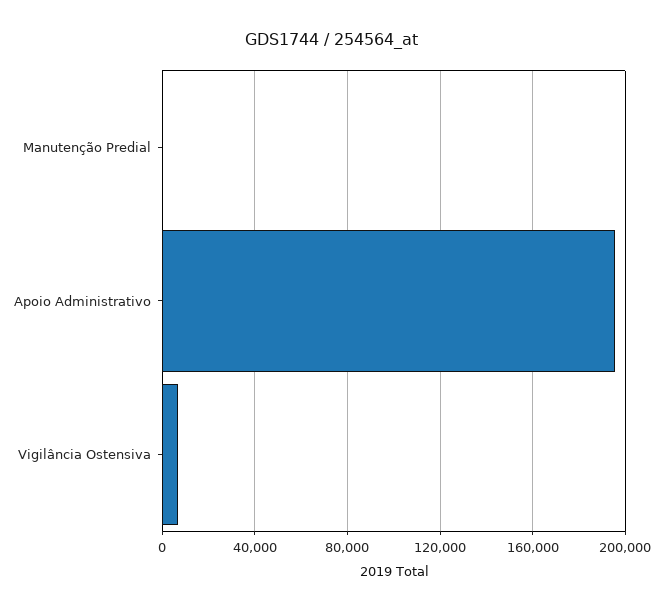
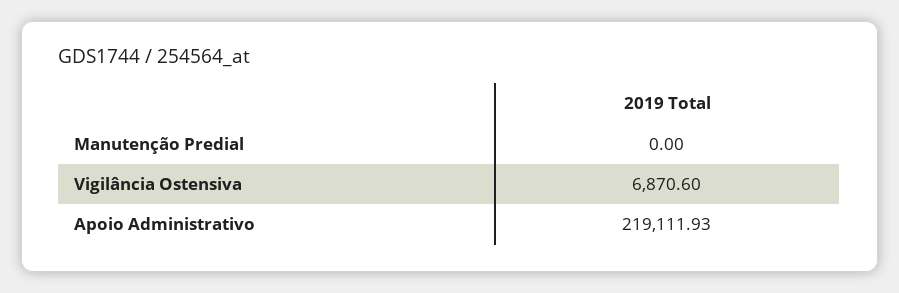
Apoio Administrativo: 195000 -> 219111.93

